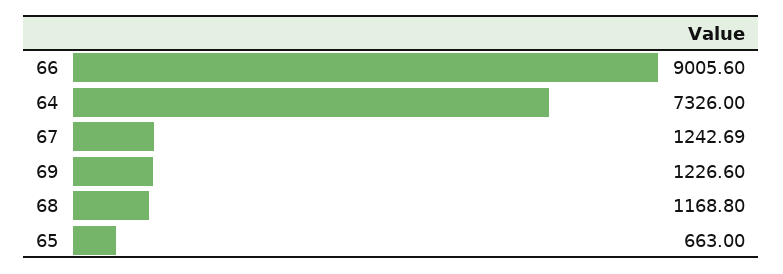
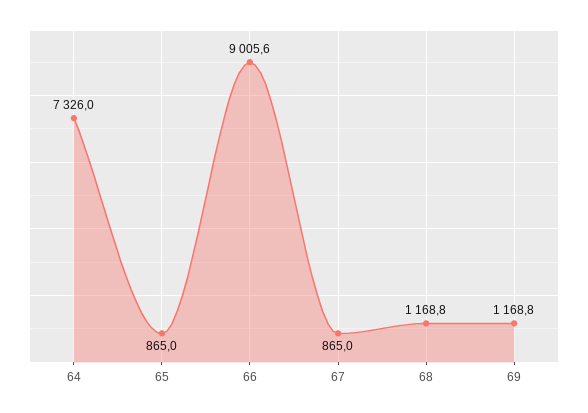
67: 1242.69 -> 865
69: 1226.6 -> 1168.8
65: 663 -> 865

